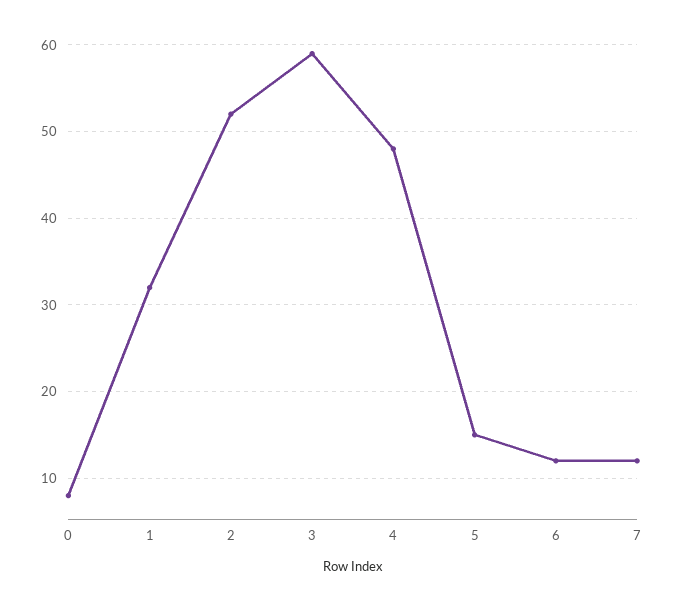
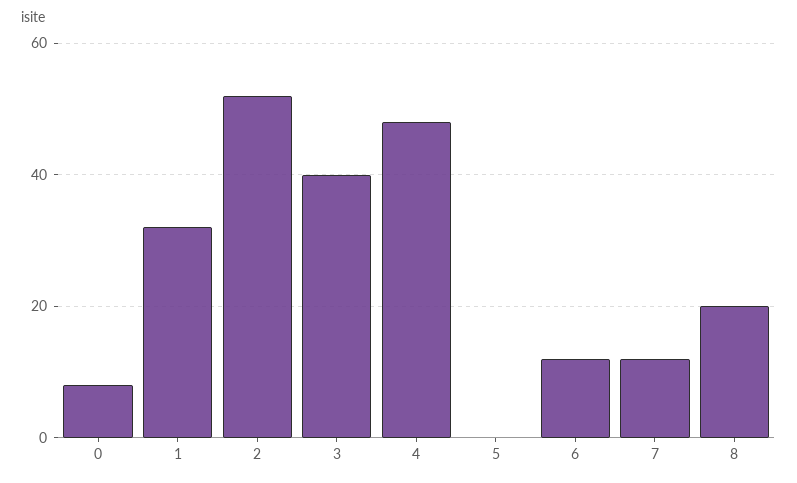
3: 59 -> 40
5: 15 -> 0
8: none -> 20

